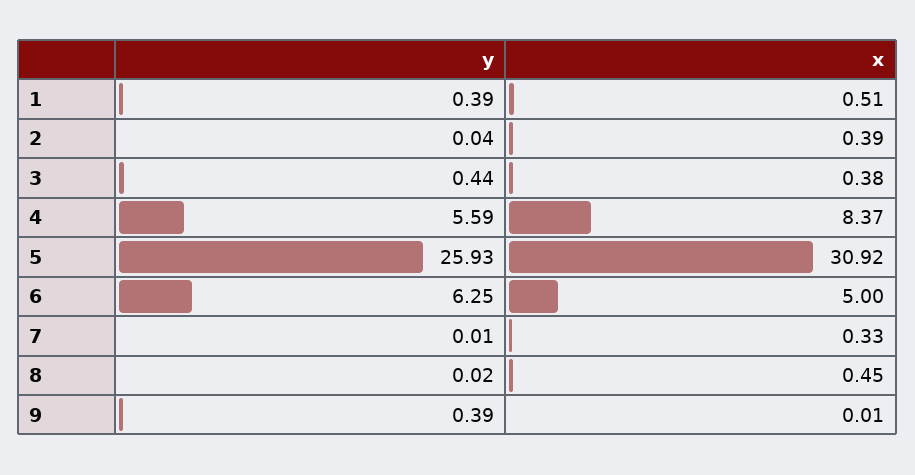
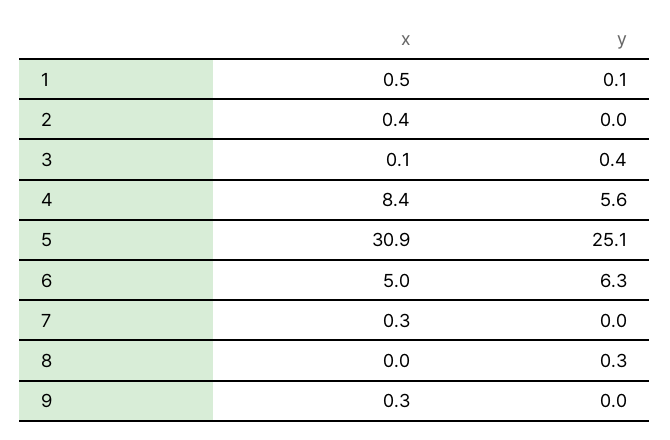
y, 1: 0.39 -> 0.1
x, 3: 0.38 -> 0.1
y, 5: 25.93 -> 25.1
y, 8: 0.02 -> 0.3
x, 8: 0.45 -> 0
y, 9: 0.39 -> 0
x, 9: 0.01 -> 0.3

